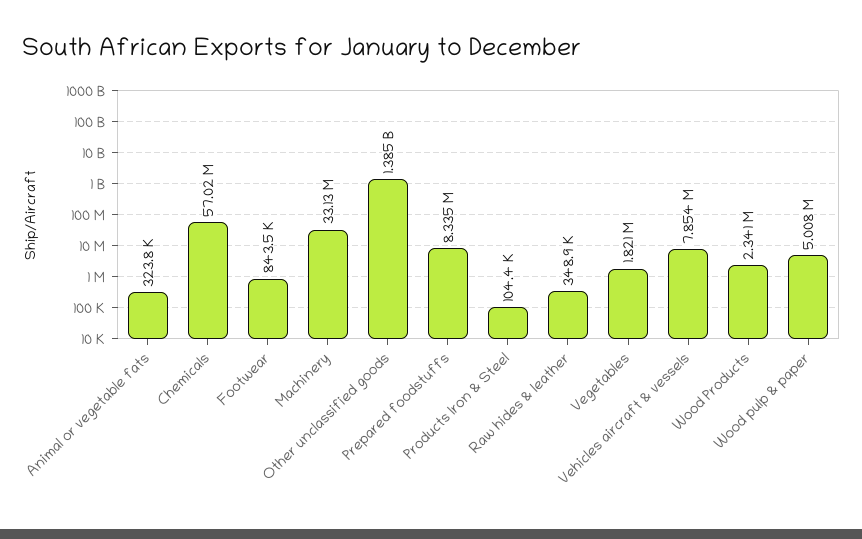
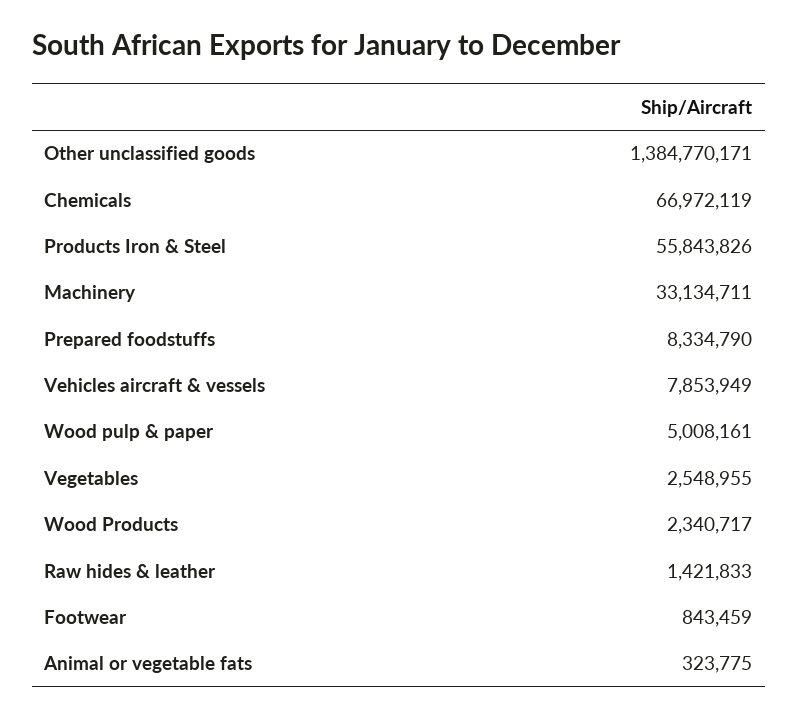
Chemicals: 57020000 -> 66972119
Products Iron & Steel: 104400 -> 55843826
Raw hides & leather: 348900 -> 1421833
Vegetables: 1821000 -> 2548955

